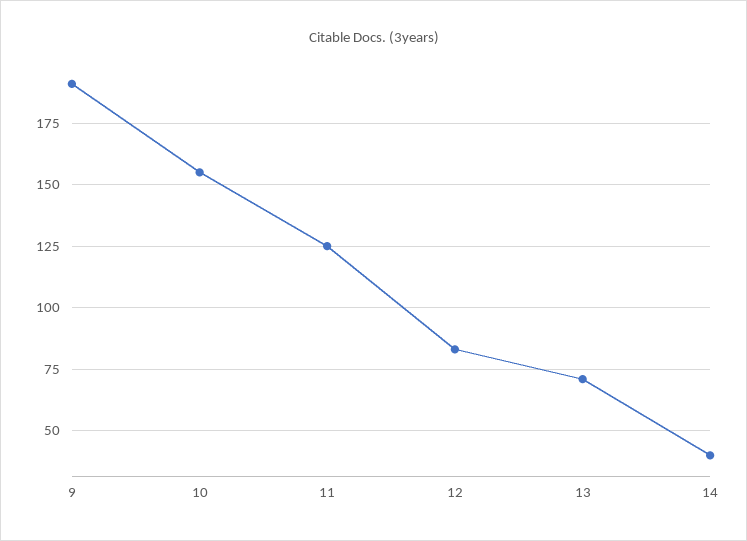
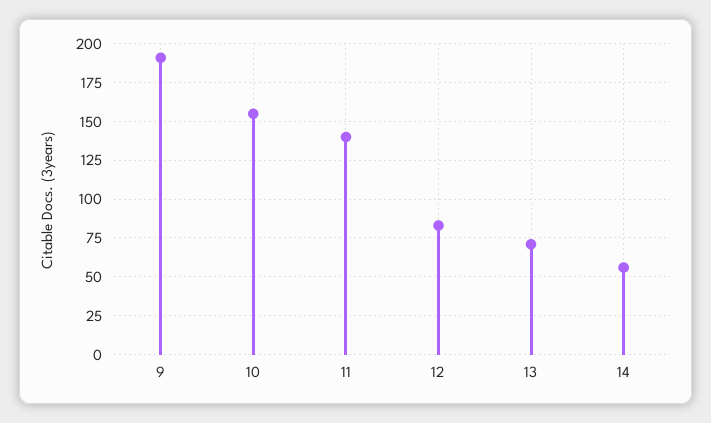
11: 125 -> 140
14: 40 -> 55

